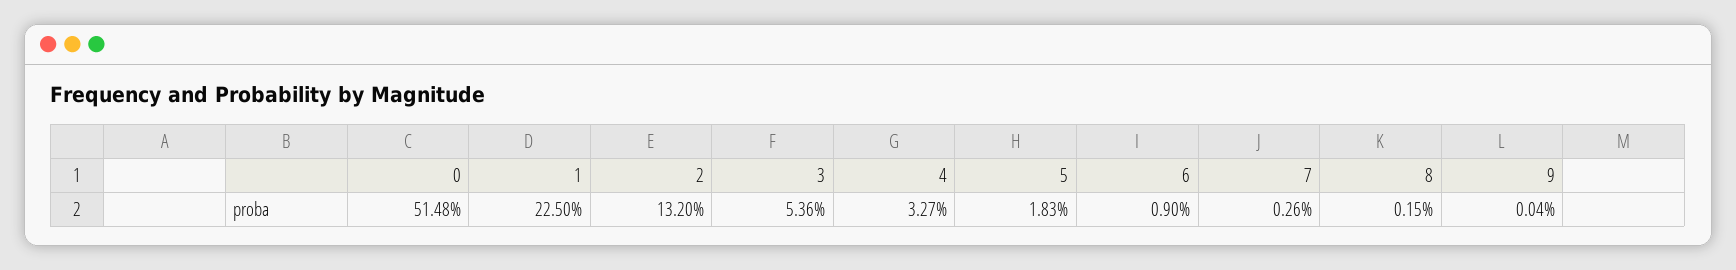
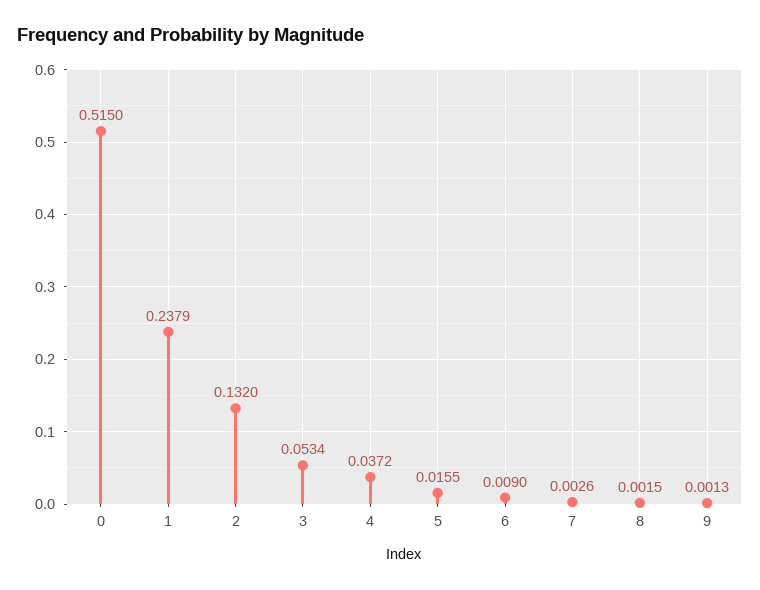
0: 0.5148 -> 0.515
1: 0.225 -> 0.2379
3: 0.0536 -> 0.0534
4: 0.0327 -> 0.0372
5: 0.0183 -> 0.0155
9: 0.0004 -> 0.0013

